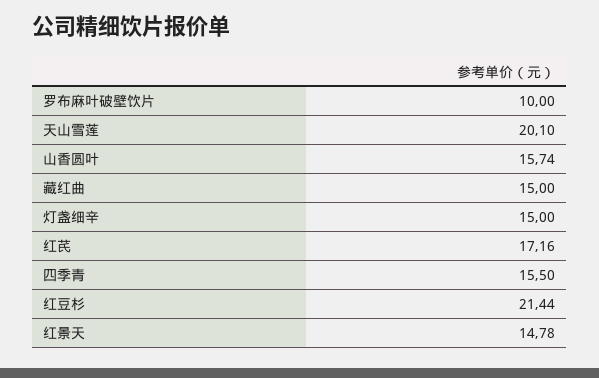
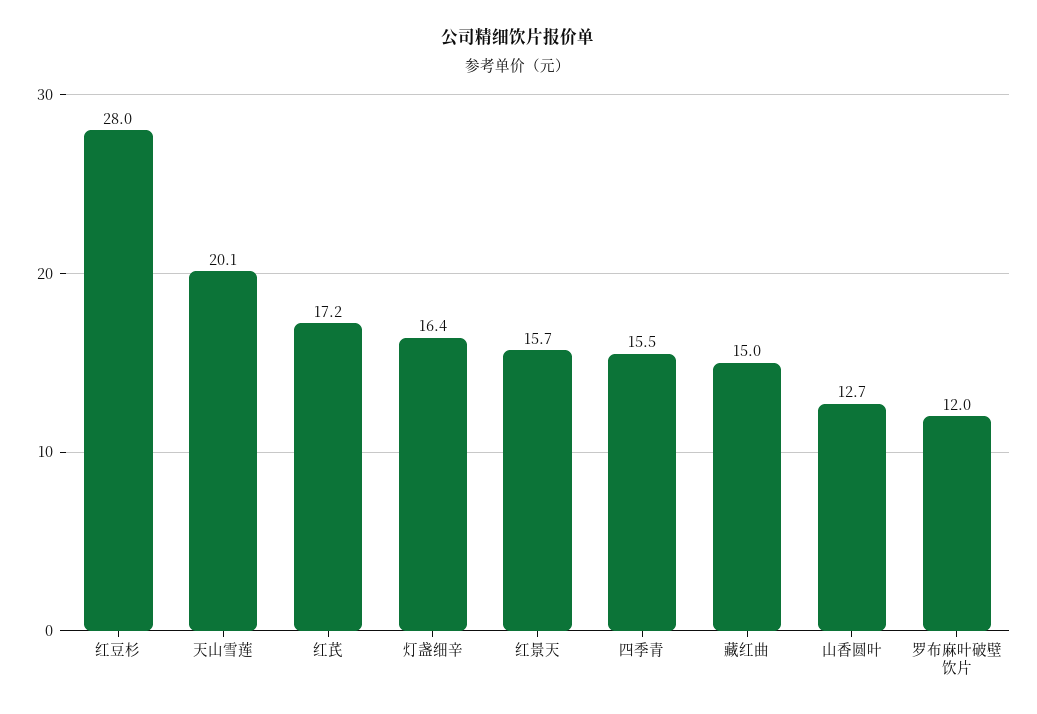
罗布麻叶破壁饮片: 10 -> 12
山香圆叶: 15.74 -> 12.7
灯盏细辛: 15 -> 16.4
红豆杉: 21.44 -> 28
红景天: 14.78 -> 15.7

